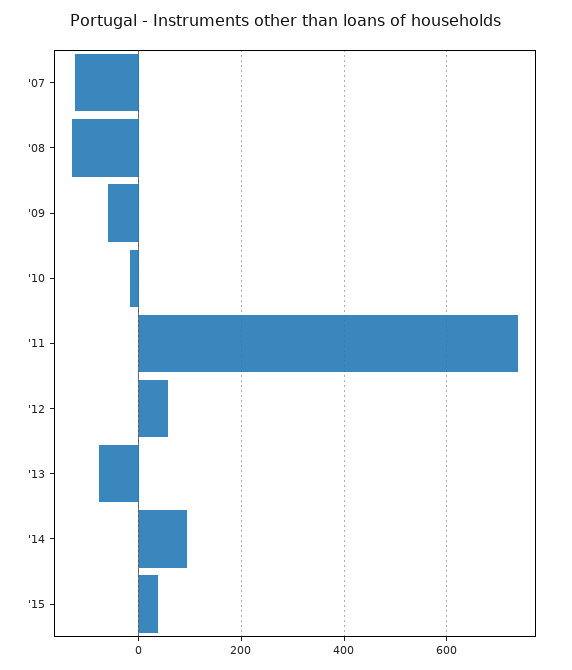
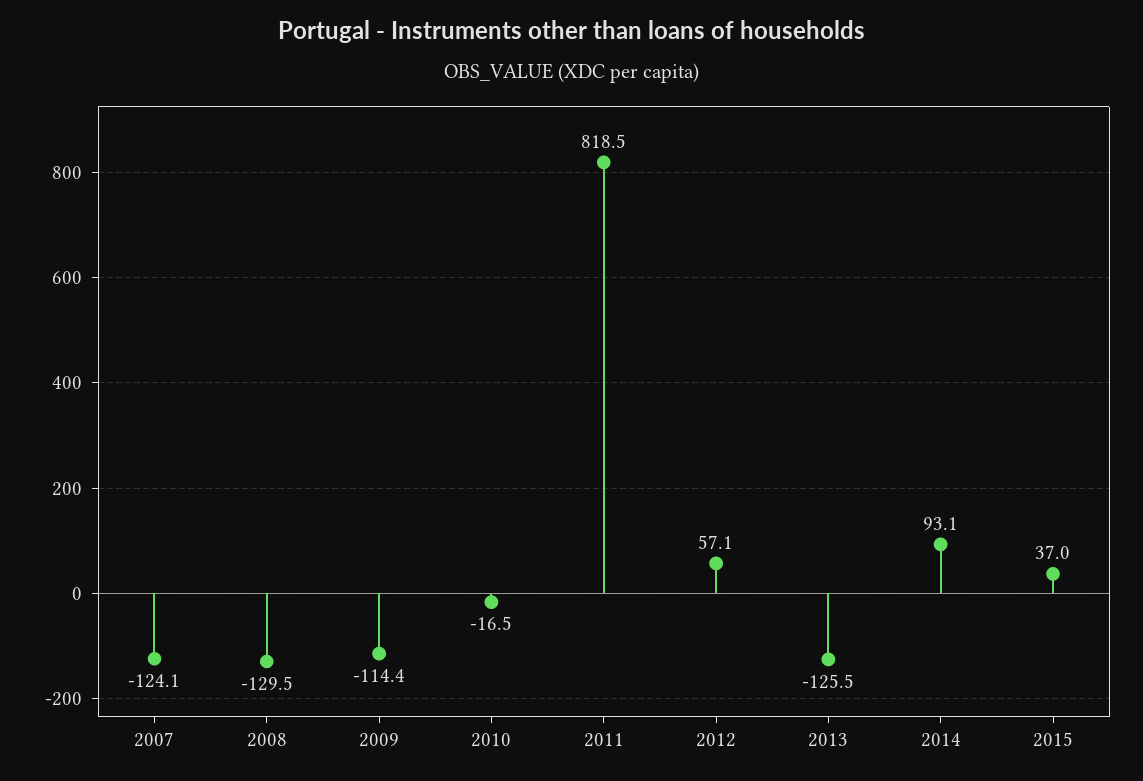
'09: -60 -> -114.4
'11: 740 -> 818.5
'13: -80 -> -125.5

